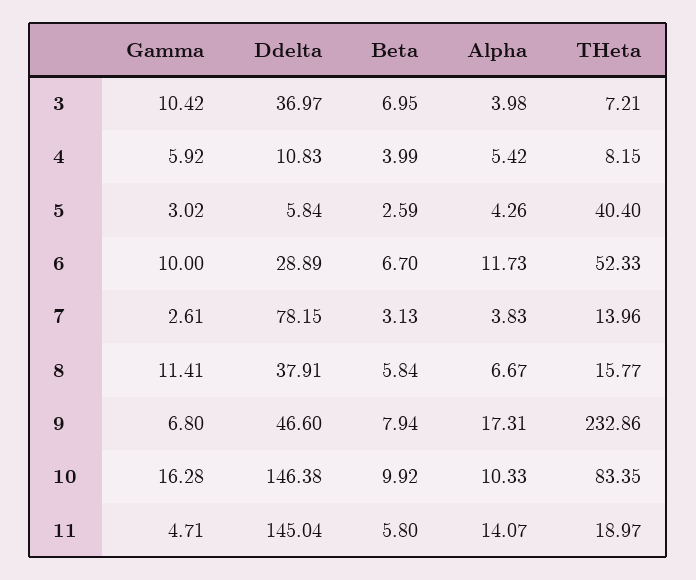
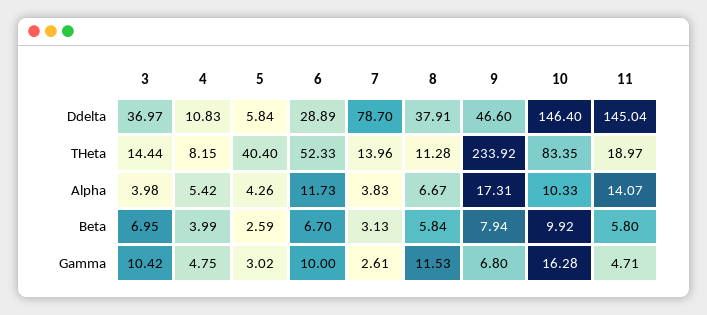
THeta, 3: 7.21 -> 14.44
Gamma, 4: 5.92 -> 4.75
Ddelta, 7: 78.15 -> 78.7
Gamma, 8: 11.41 -> 11.53
THeta, 8: 15.77 -> 11.28
THeta, 9: 232.86 -> 233.92
Ddelta, 10: 146.38 -> 146.4

